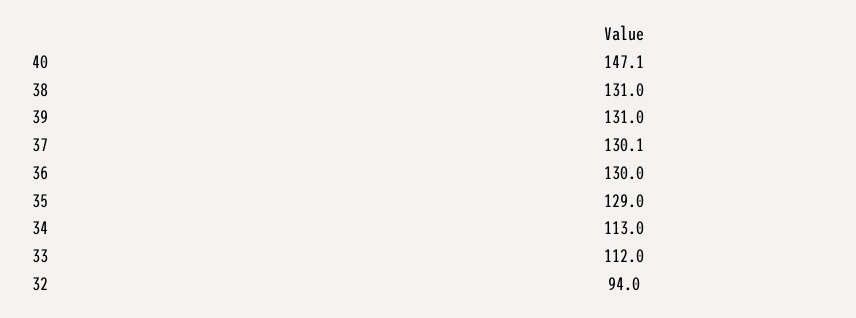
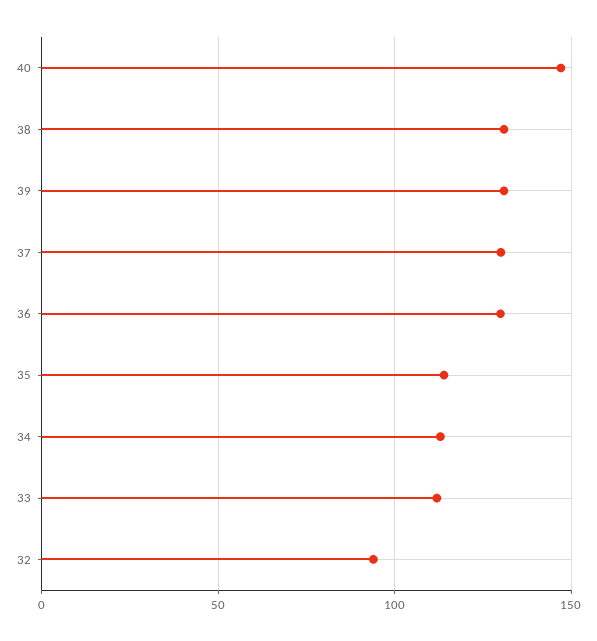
35: 129 -> 115

